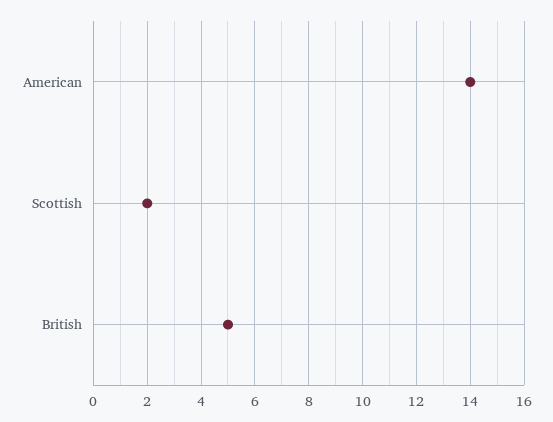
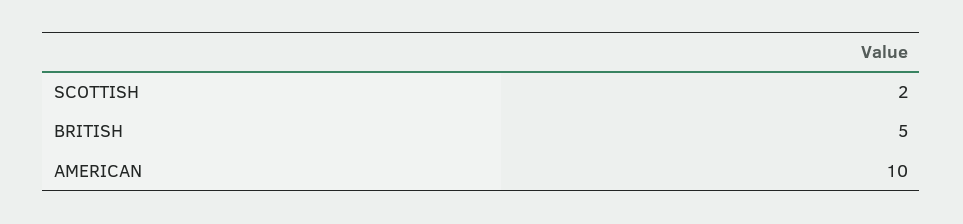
American: 14 -> 10

